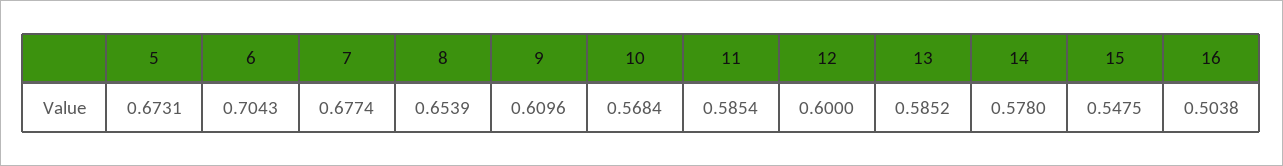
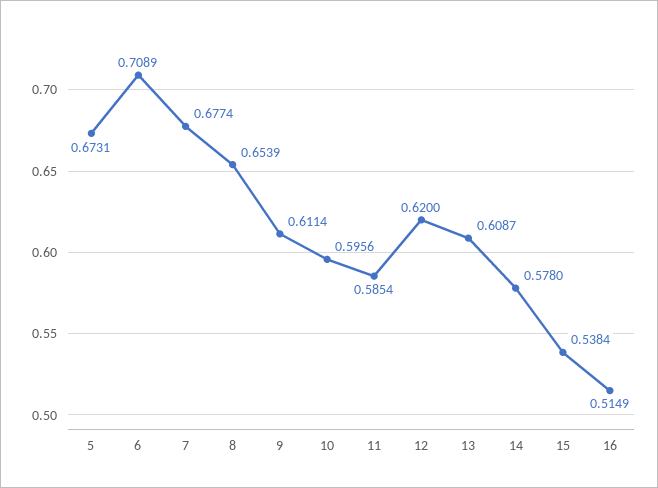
6: 0.7043 -> 0.7089
9: 0.6096 -> 0.6114
10: 0.5684 -> 0.5956
12: 0.6 -> 0.62
13: 0.5852 -> 0.6087
15: 0.5475 -> 0.5384
16: 0.5038 -> 0.5149

